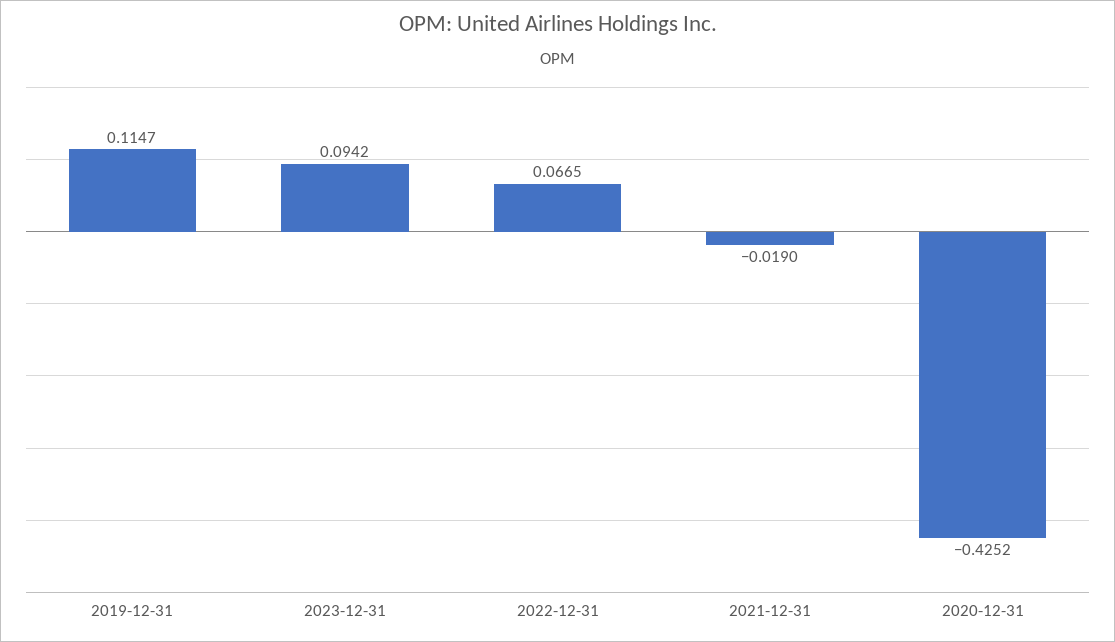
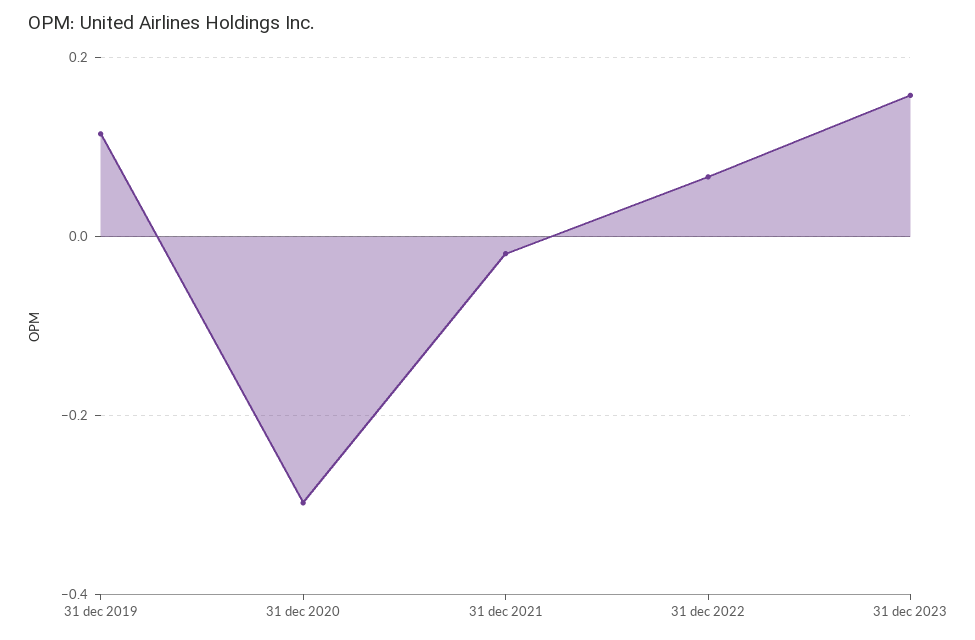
2023-12-31: 0.0942 -> 0.16
2020-12-31: -0.4252 -> -0.3

